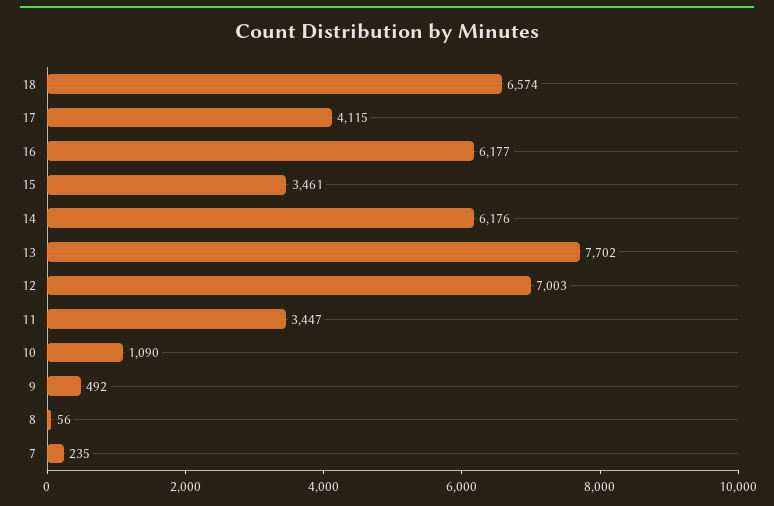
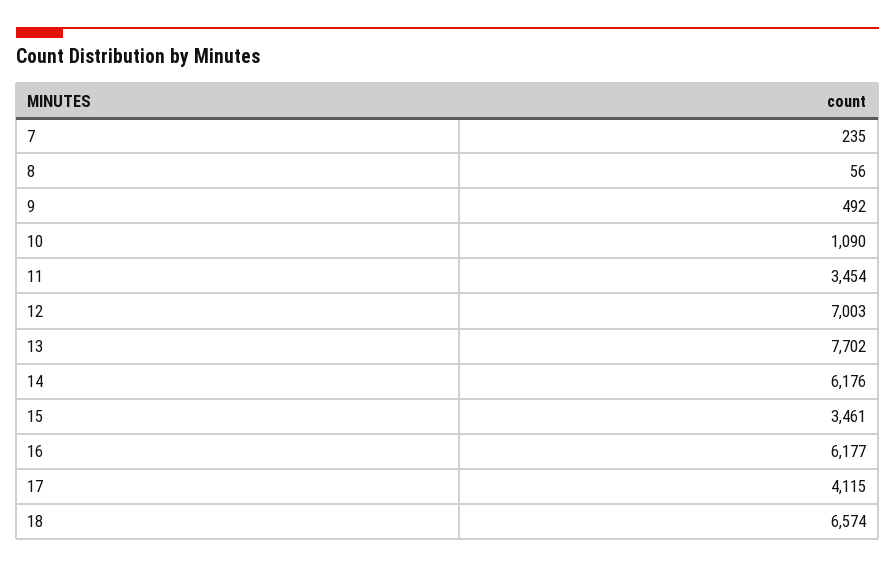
11: 3447 -> 3454

